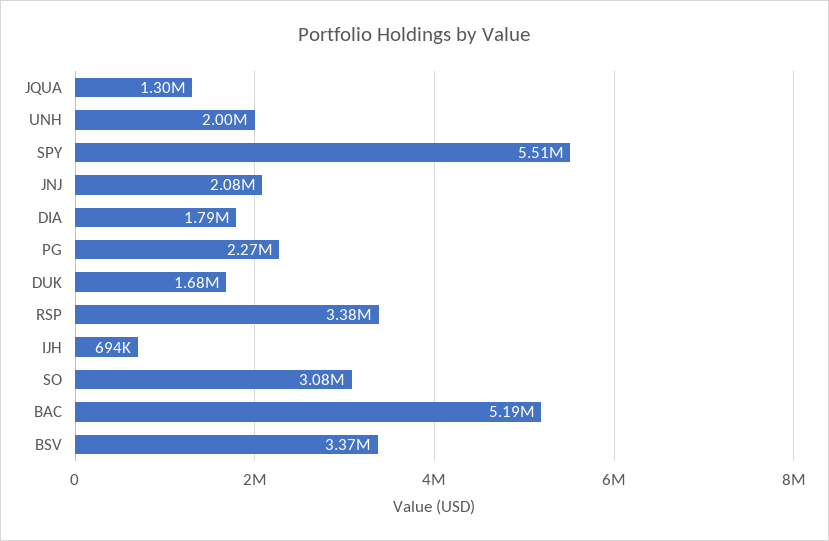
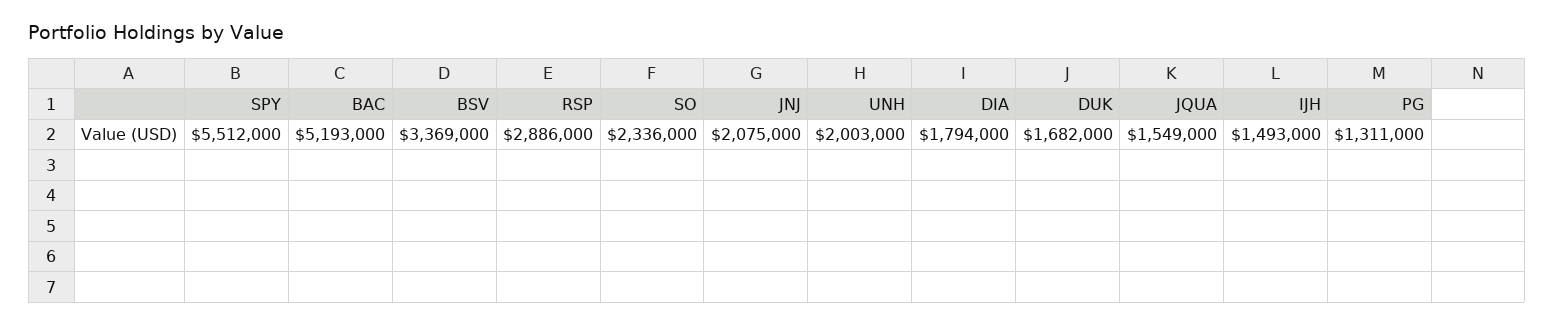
JQUA: 1300000 -> 1549000
PG: 2270000 -> 1311000
RSP: 3380000 -> 2886000
IJH: 694000 -> 1493000
SO: 3080000 -> 2336000

